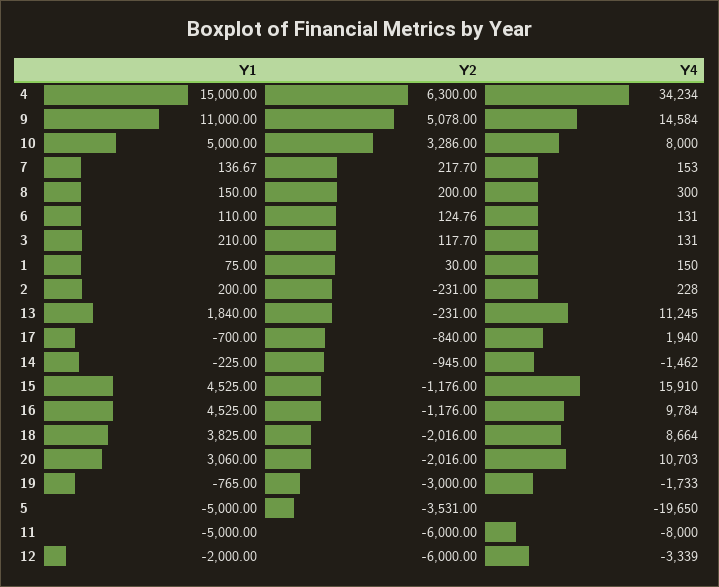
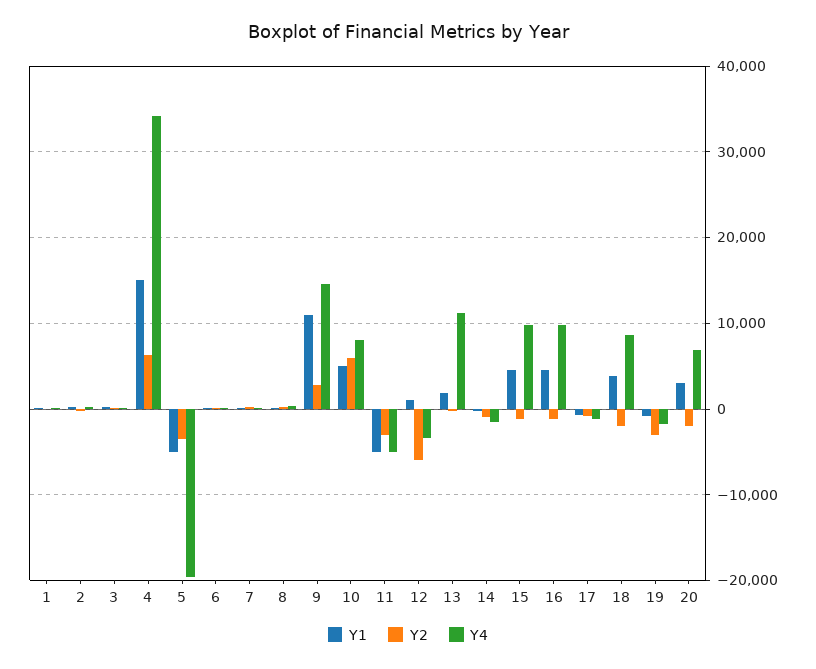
Y2, 9: 5078 -> 3000
Y2, 10: 3286 -> 6000
Y4, 17: 1940 -> -1000
Y4, 15: 15910 -> 10000
Y4, 20: 10703 -> 7000
Y2, 11: -6000 -> -3000
Y4, 11: -8000 -> -5000
Y1, 12: -2000 -> 1000

